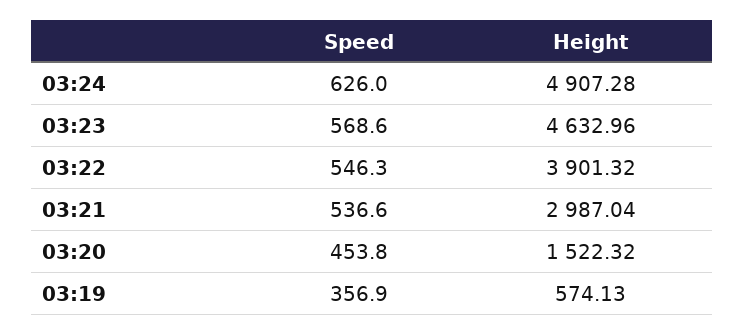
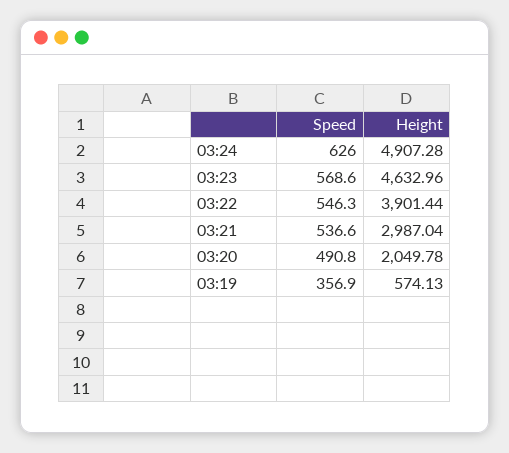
Height, 03:22: 3901.32 -> 3901.44
Speed, 03:20: 453.8 -> 490.8
Height, 03:20: 1522.32 -> 2049.78

